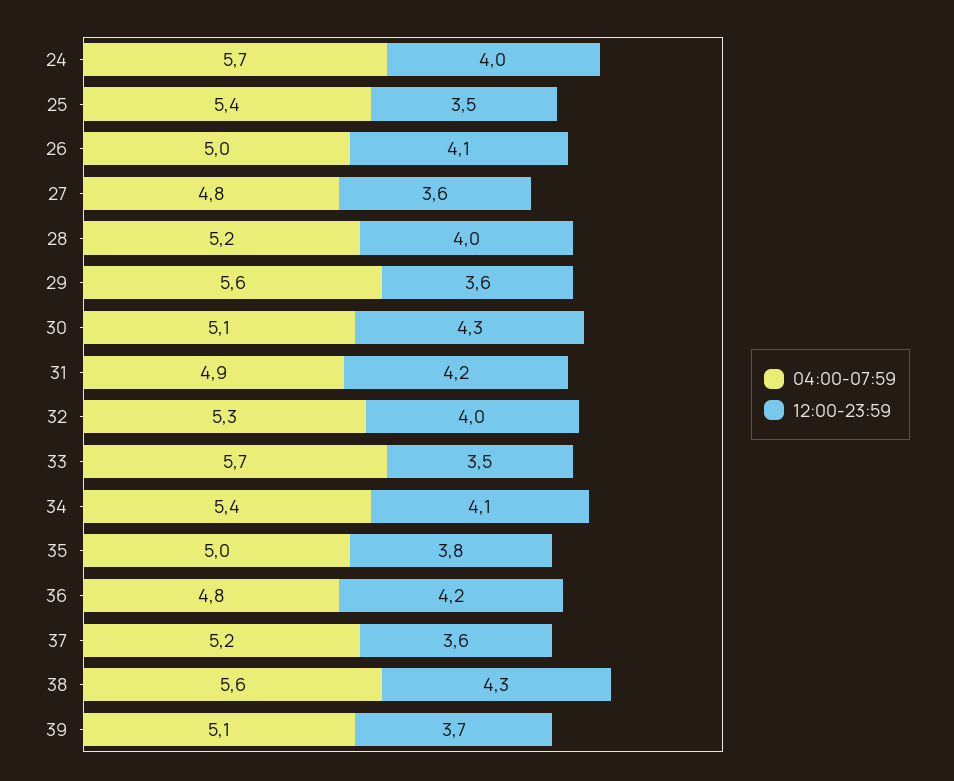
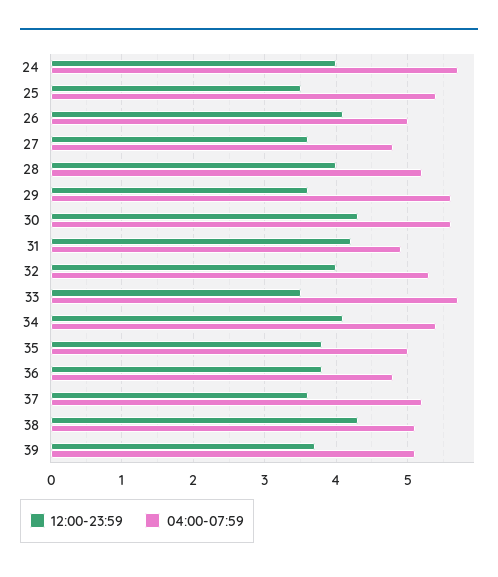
04:00-07:59, 30: 5.1 -> 5.6
12:00-23:59, 36: 4.2 -> 3.8
04:00-07:59, 38: 5.6 -> 5.1

